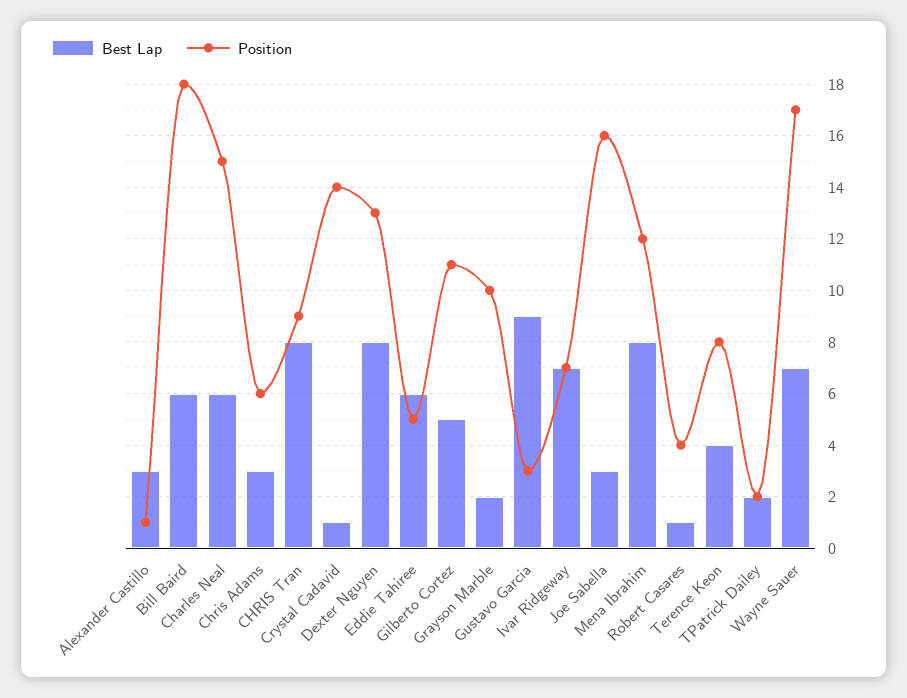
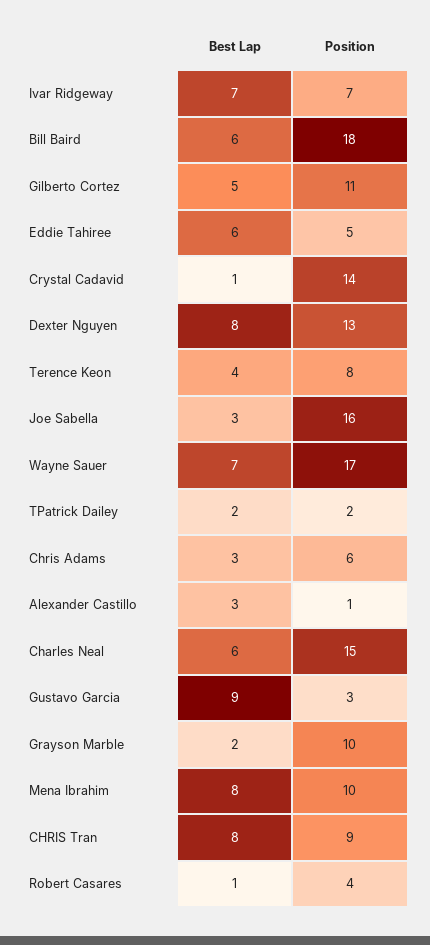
Position, Mena Ibrahim: 12 -> 10

